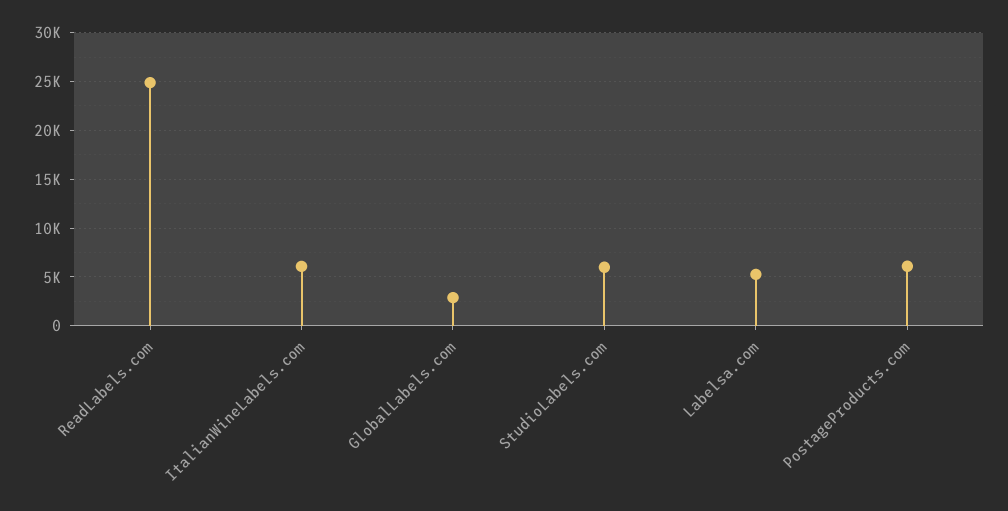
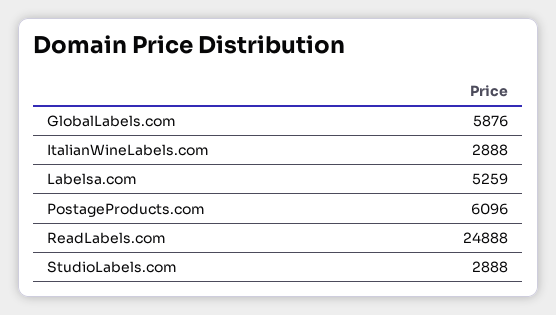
ItalianWineLabels.com: 6000 -> 2888
GlobalLabels.com: 3000 -> 5876
StudioLabels.com: 6000 -> 2888

